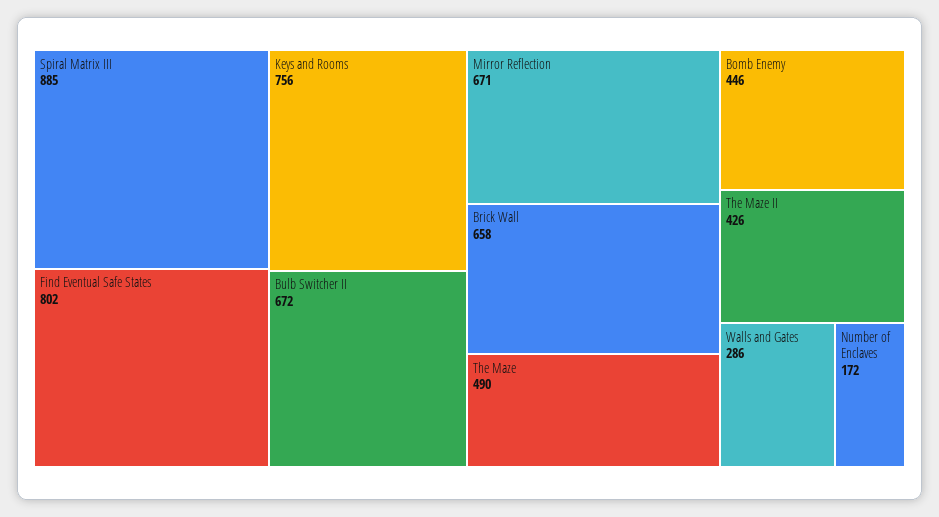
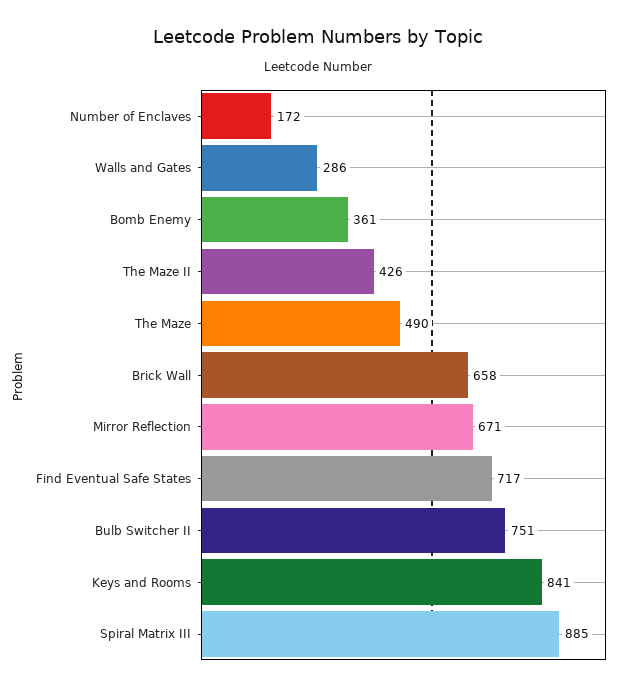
Find Eventual Safe States: 802 -> 717
Keys and Rooms: 756 -> 841
Bulb Switcher II: 672 -> 751
Bomb Enemy: 446 -> 361

